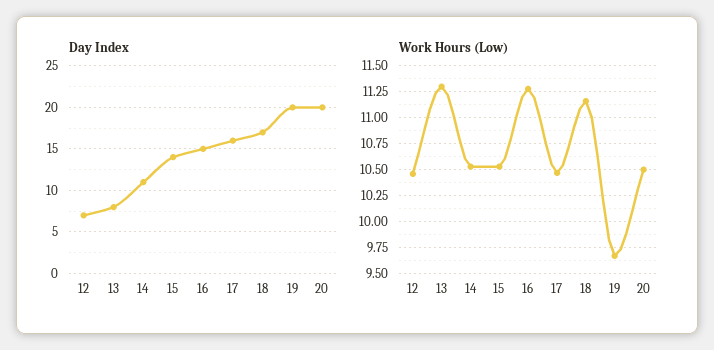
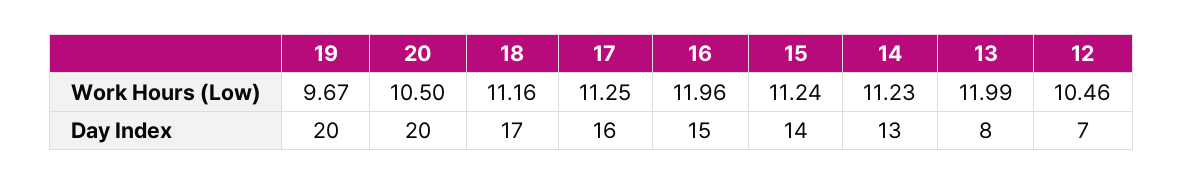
Day Index, 14: 11 -> 13
Work Hours (Low), 13: 11.25 -> 11.99
Work Hours (Low), 14: 10.5 -> 11.23
Work Hours (Low), 15: 10.5 -> 11.24
Work Hours (Low), 16: 11.25 -> 11.96
Work Hours (Low), 17: 10.5 -> 11.25

